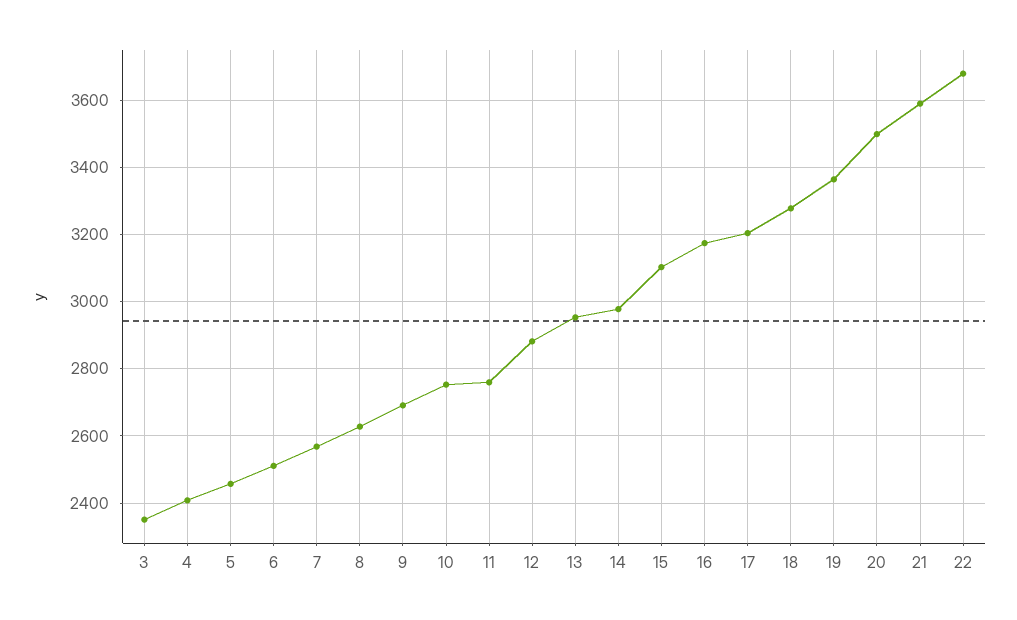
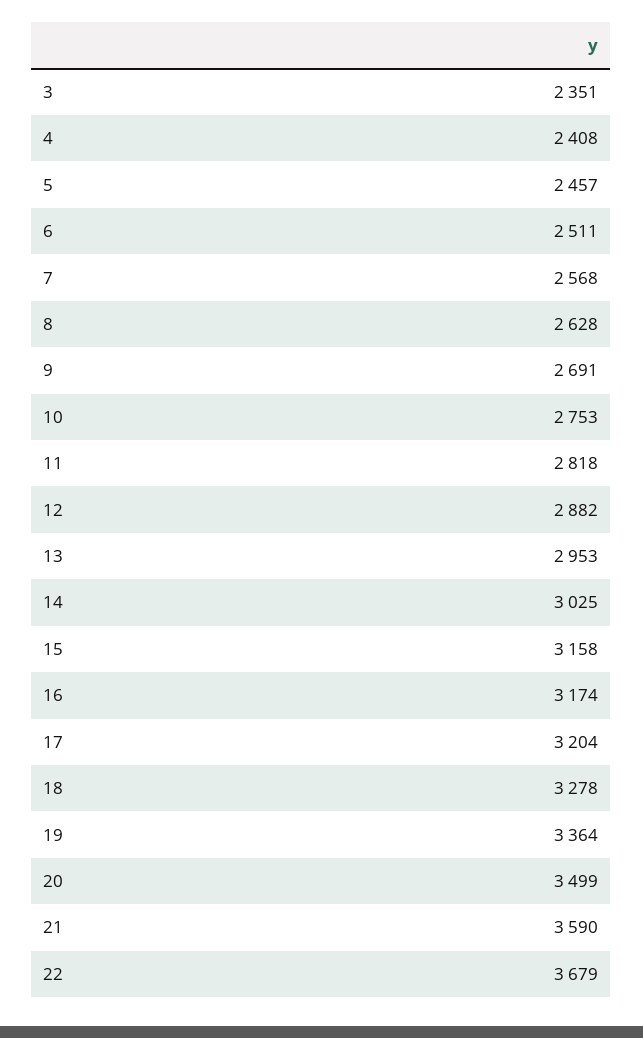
11: 2760 -> 2818
14: 2980 -> 3025
15: 3100 -> 3158

